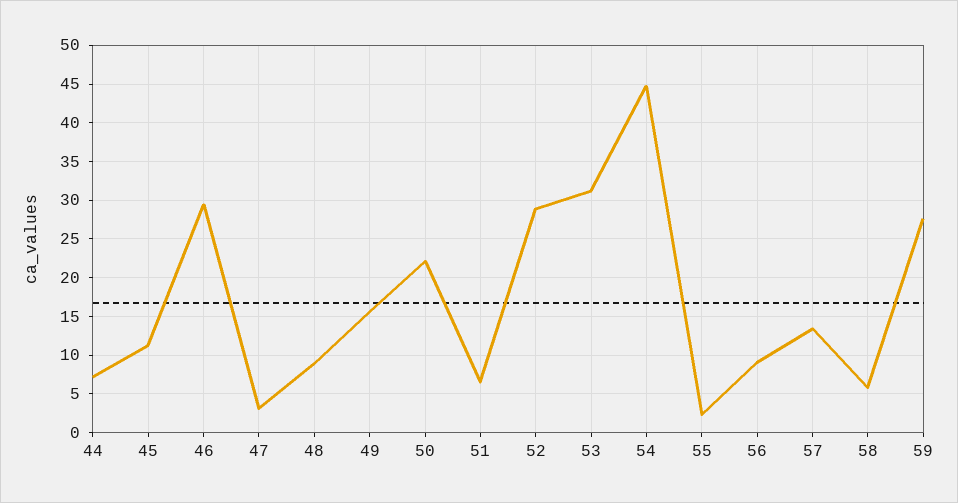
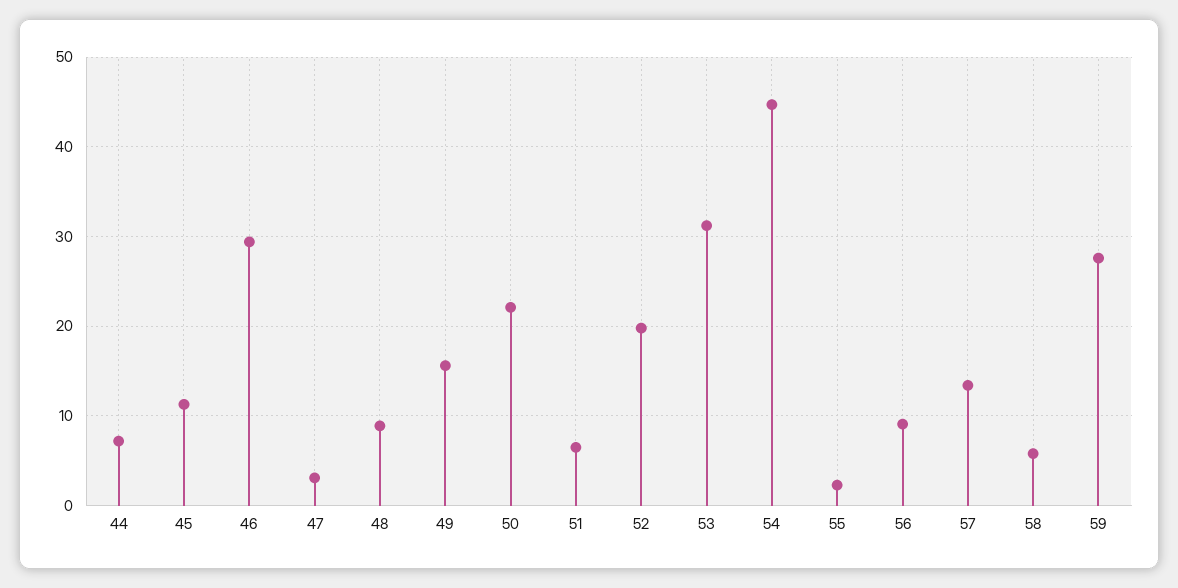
52: 29 -> 20

